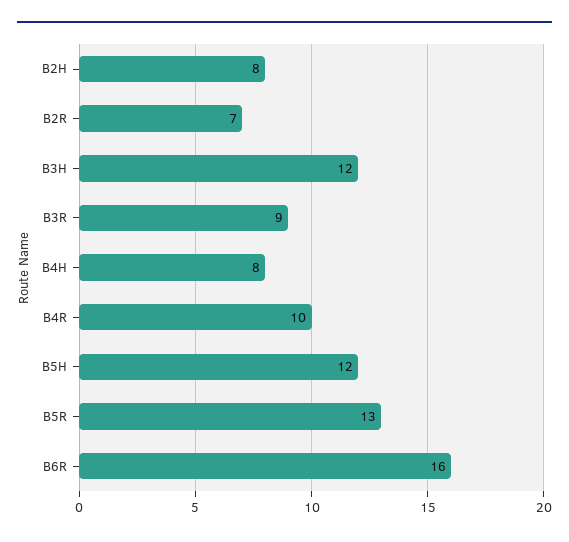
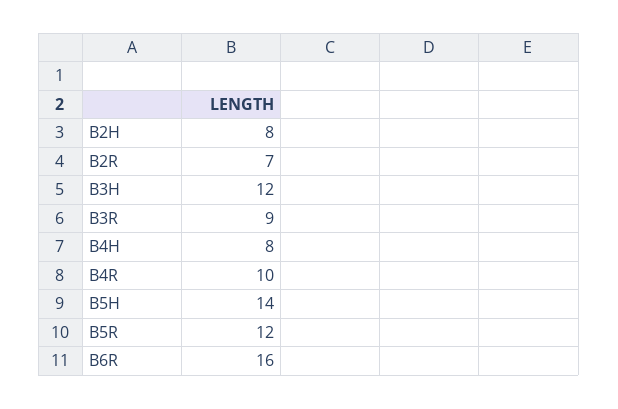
B5H: 12 -> 14
B5R: 13 -> 12

